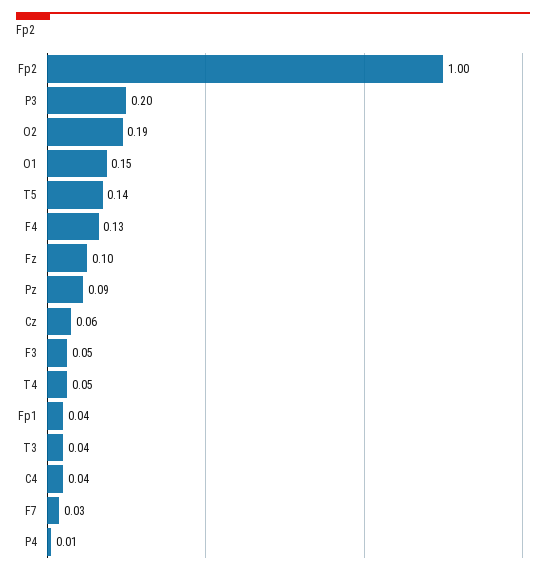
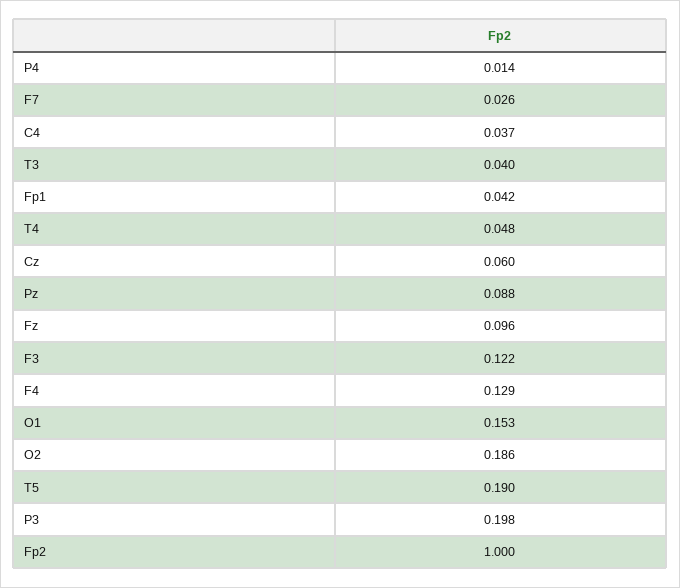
T5: 0.14 -> 0.19
F3: 0.05 -> 0.122

